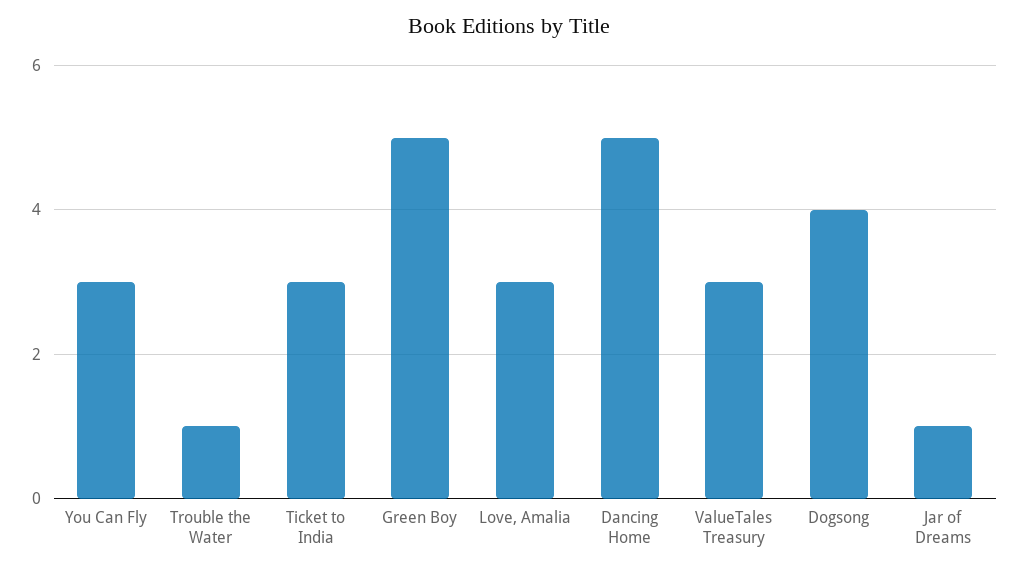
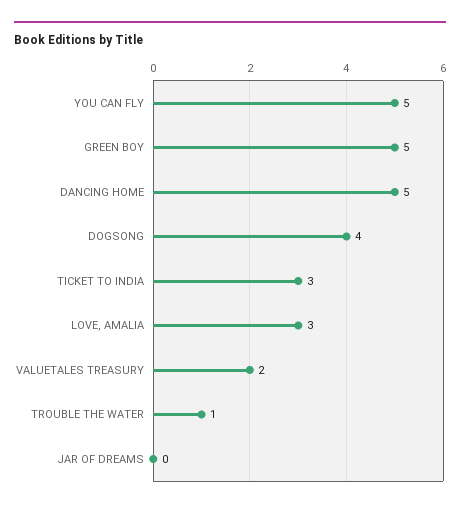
You Can Fly: 3 -> 5
ValueTales Treasury: 3 -> 2
Jar of Dreams: 1 -> 0

